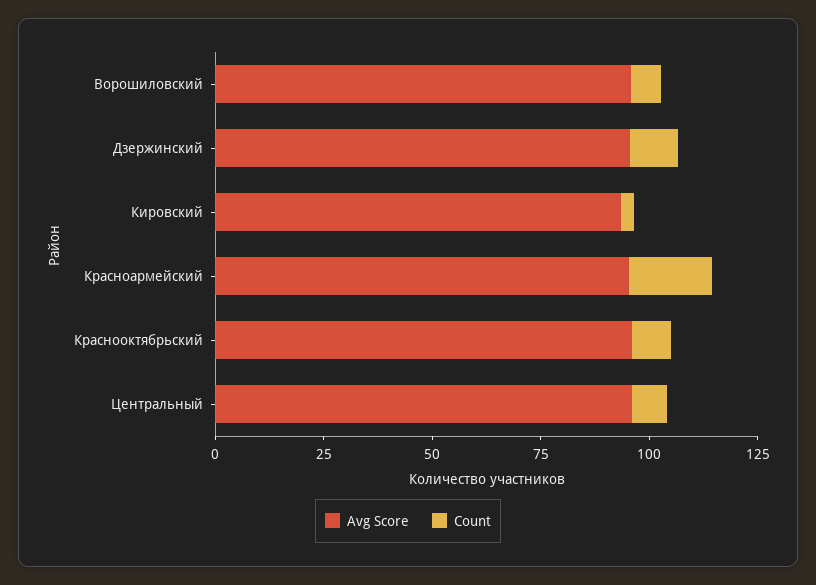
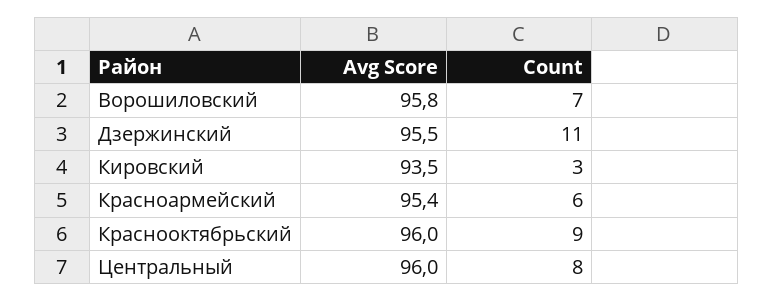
Count, Красноармейский: 20 -> 6

